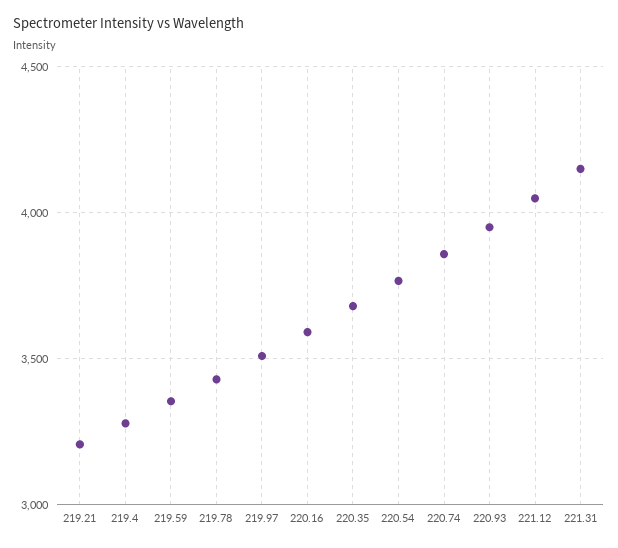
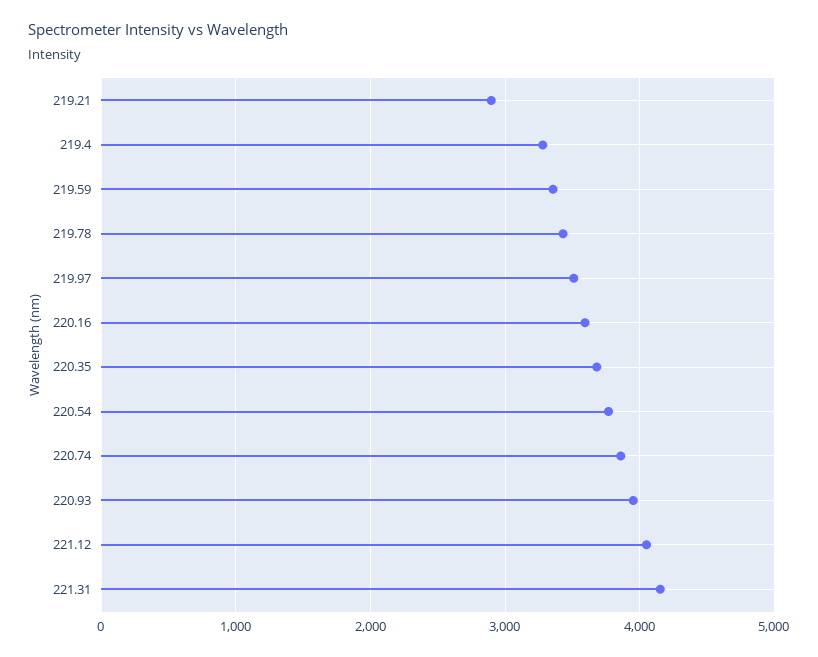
219.21: 3200 -> 2900

